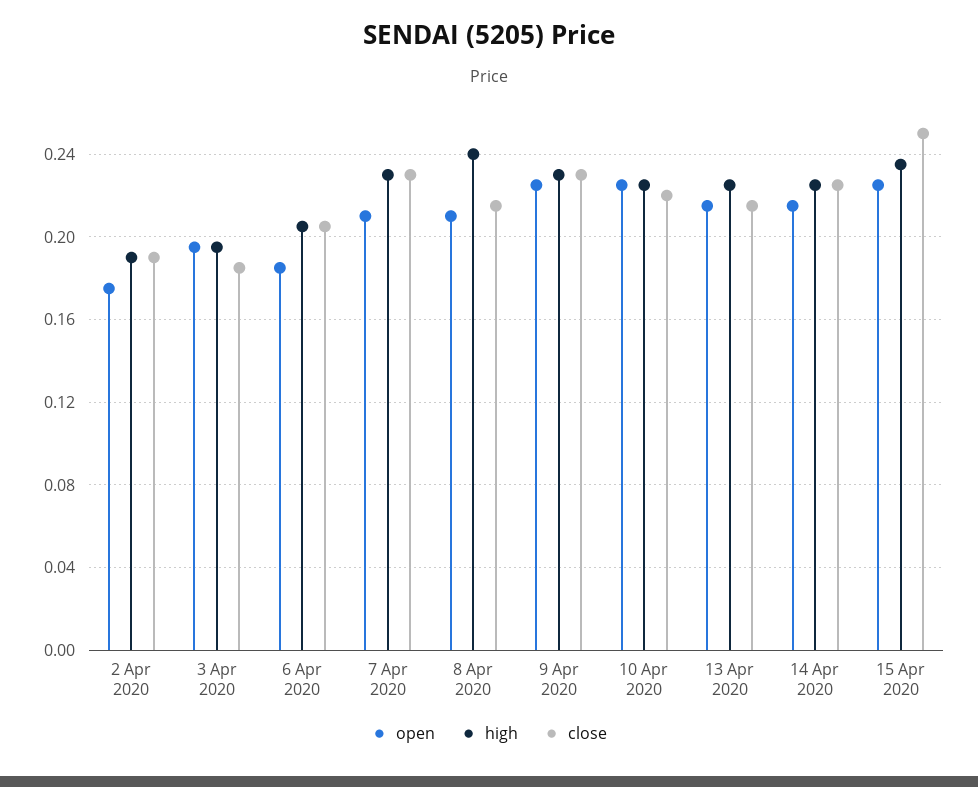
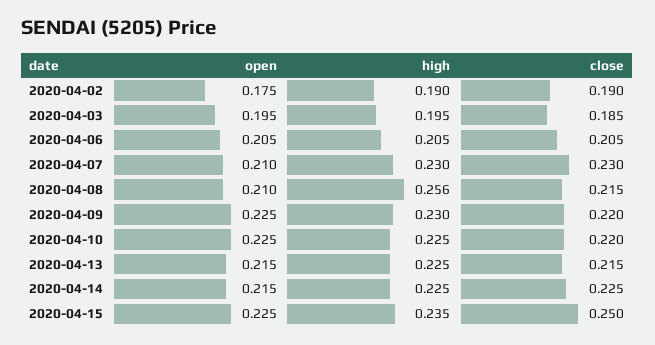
open, 6 Apr 2020: 0.185 -> 0.205
high, 8 Apr 2020: 0.24 -> 0.256
close, 9 Apr 2020: 0.23 -> 0.22

